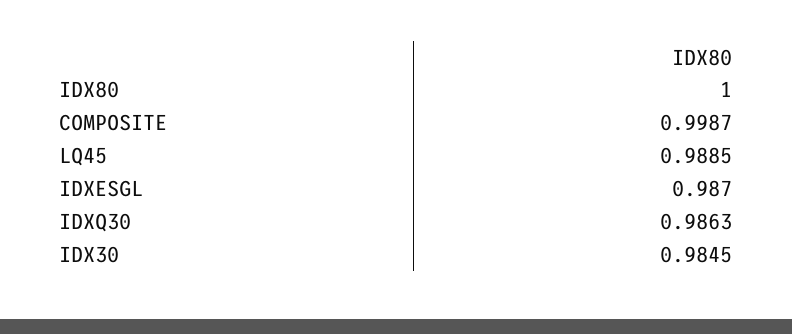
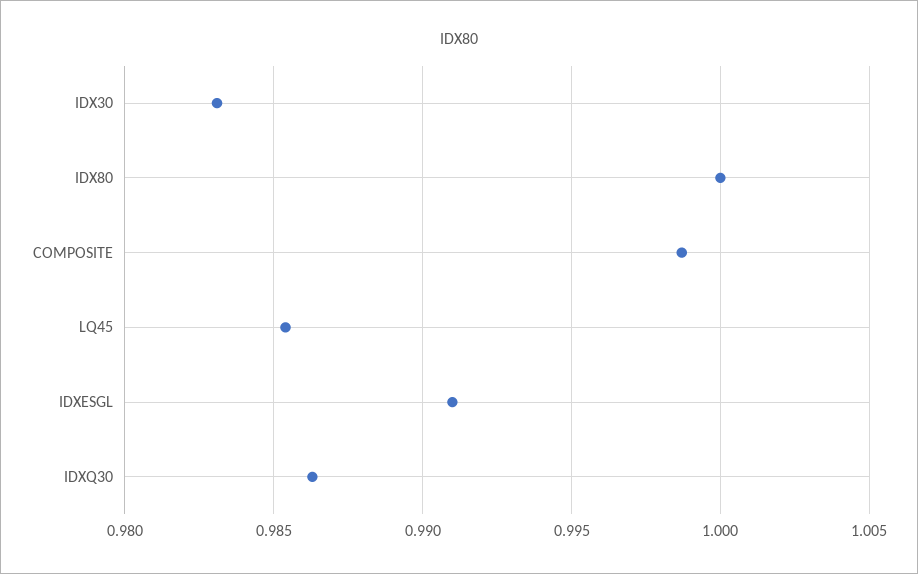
LQ45: 0.9885 -> 0.9855
IDXESGL: 0.987 -> 0.991
IDX30: 0.9845 -> 0.983

